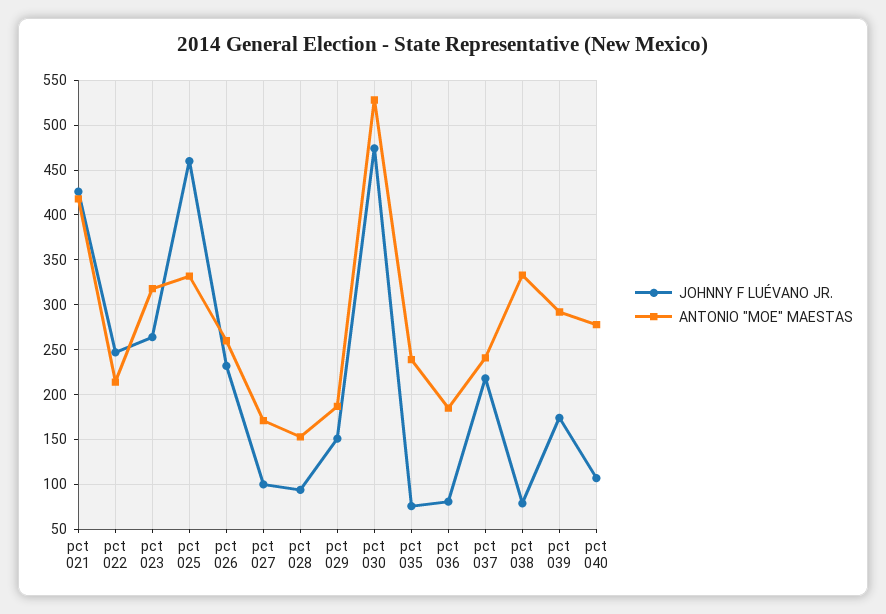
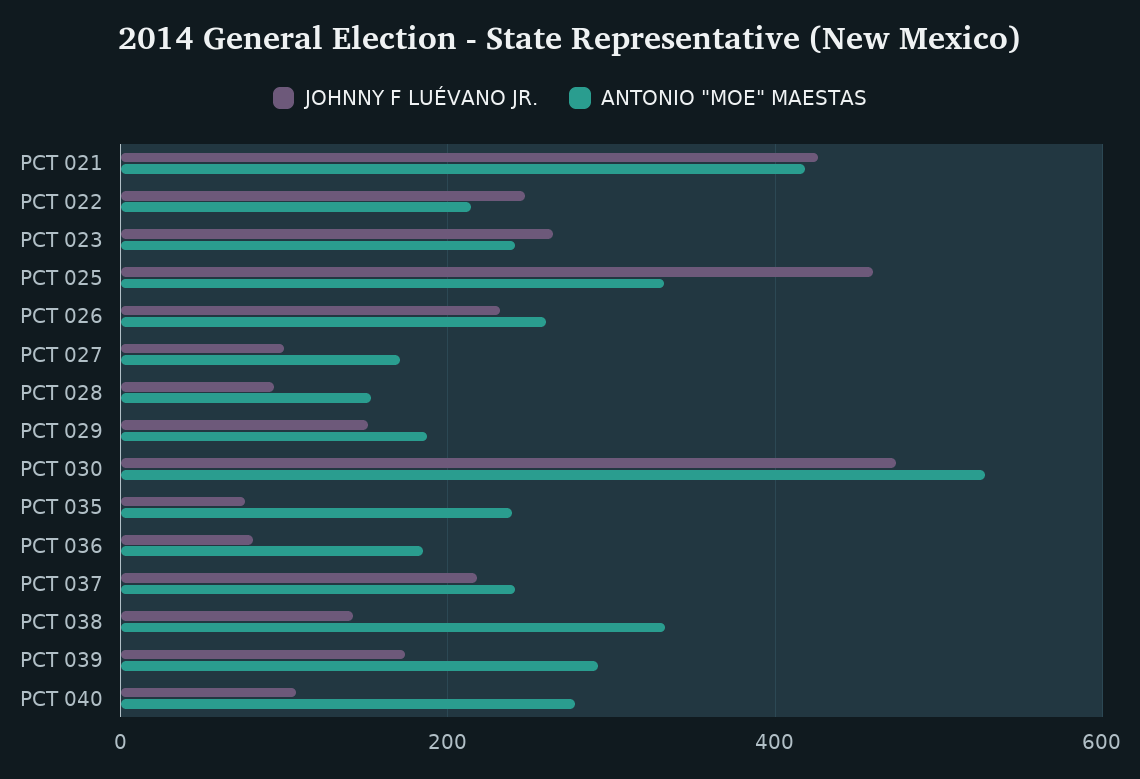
ANTONIO "MOE" MAESTAS, pct 023: 320 -> 240
JOHNNY F LUÉVANO JR., pct 038: 80 -> 140

